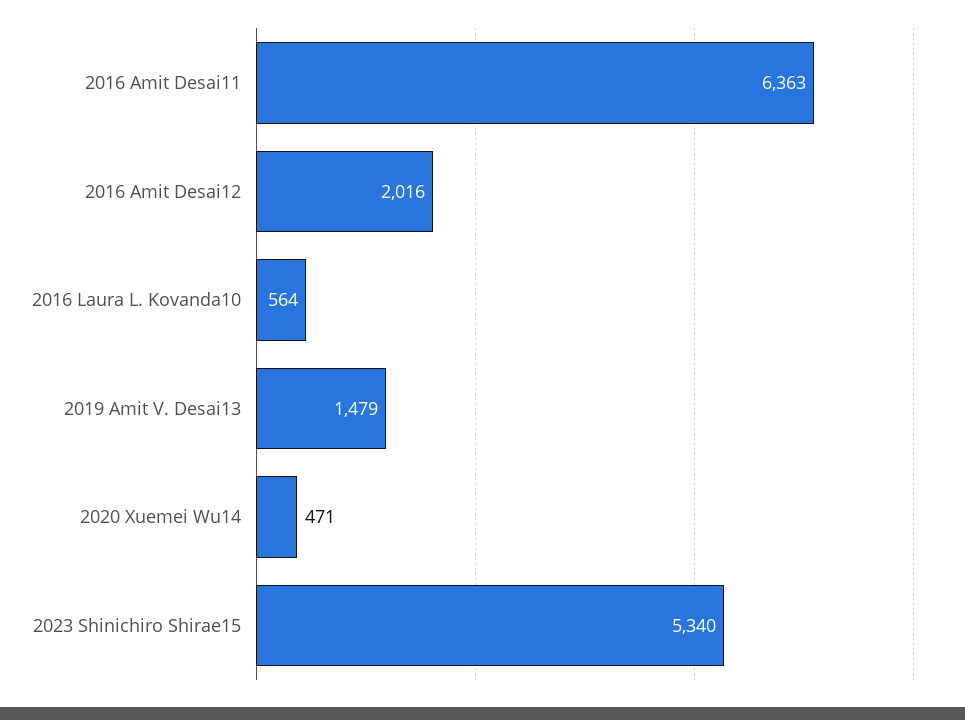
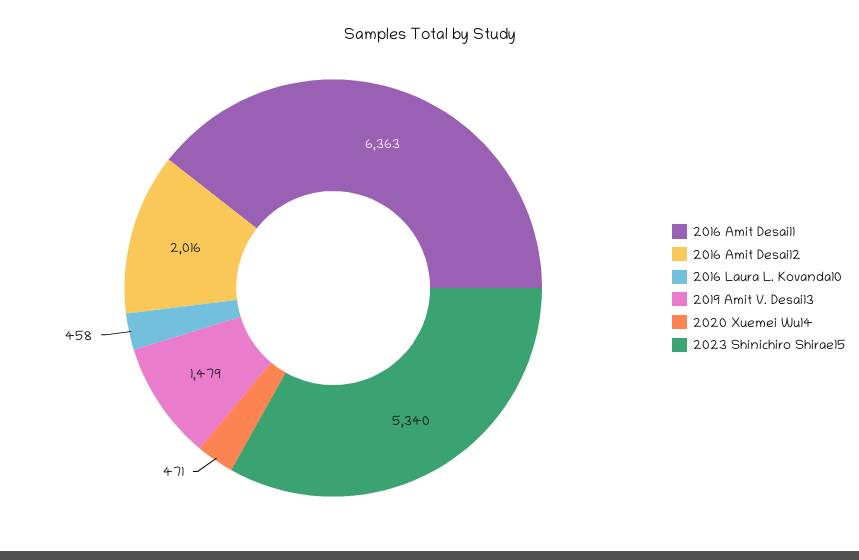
2016 Laura L. Kovanda10: 564 -> 458

